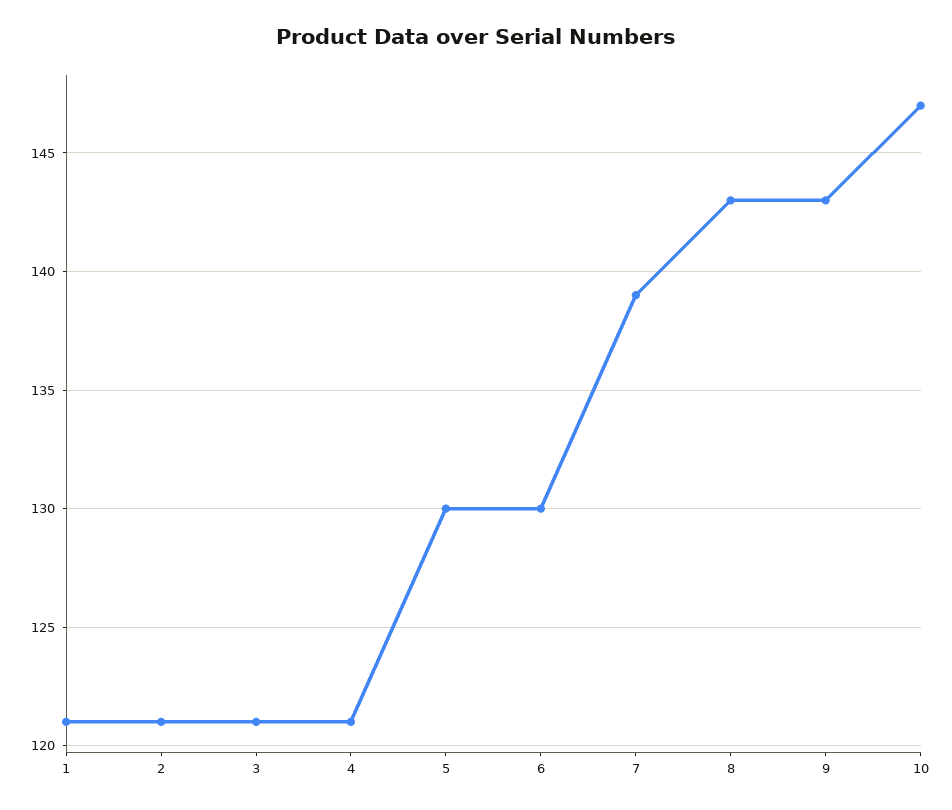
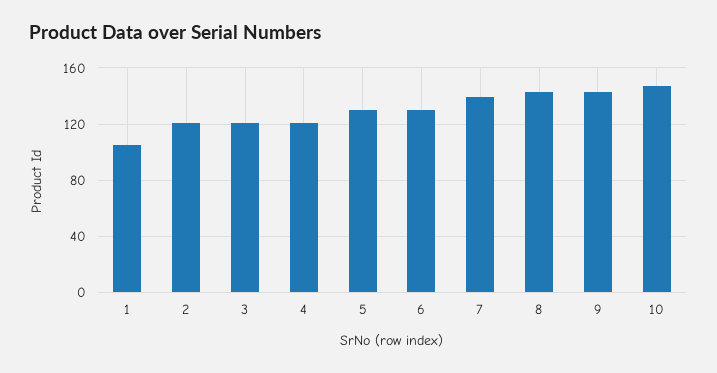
1: 121 -> 105

